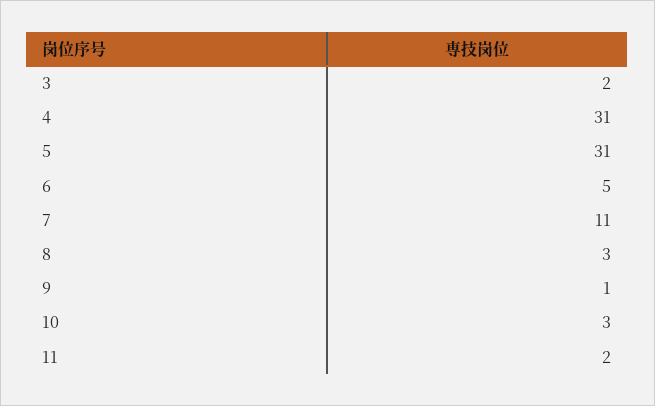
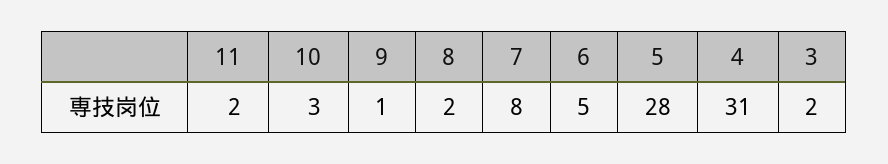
5: 31 -> 28
7: 11 -> 8
8: 3 -> 2

